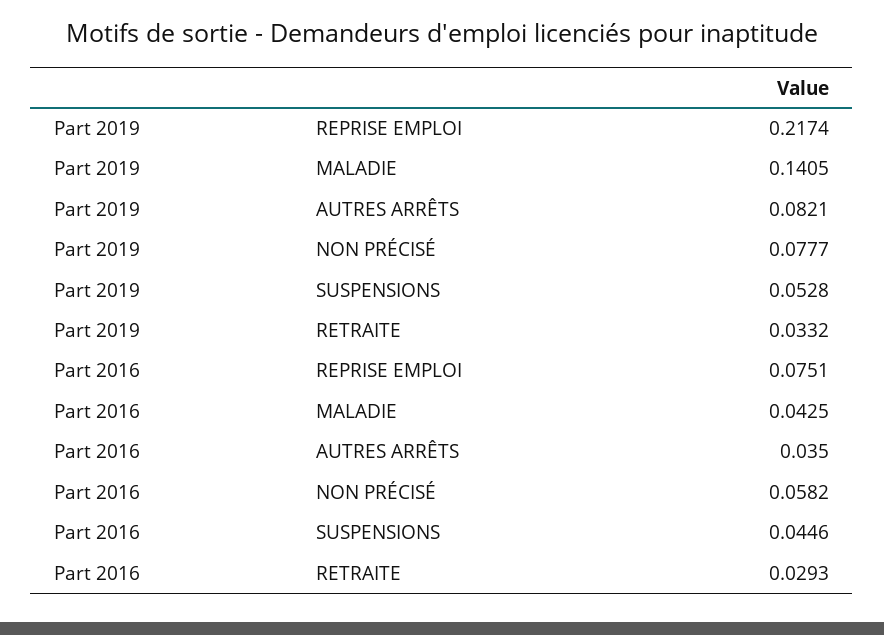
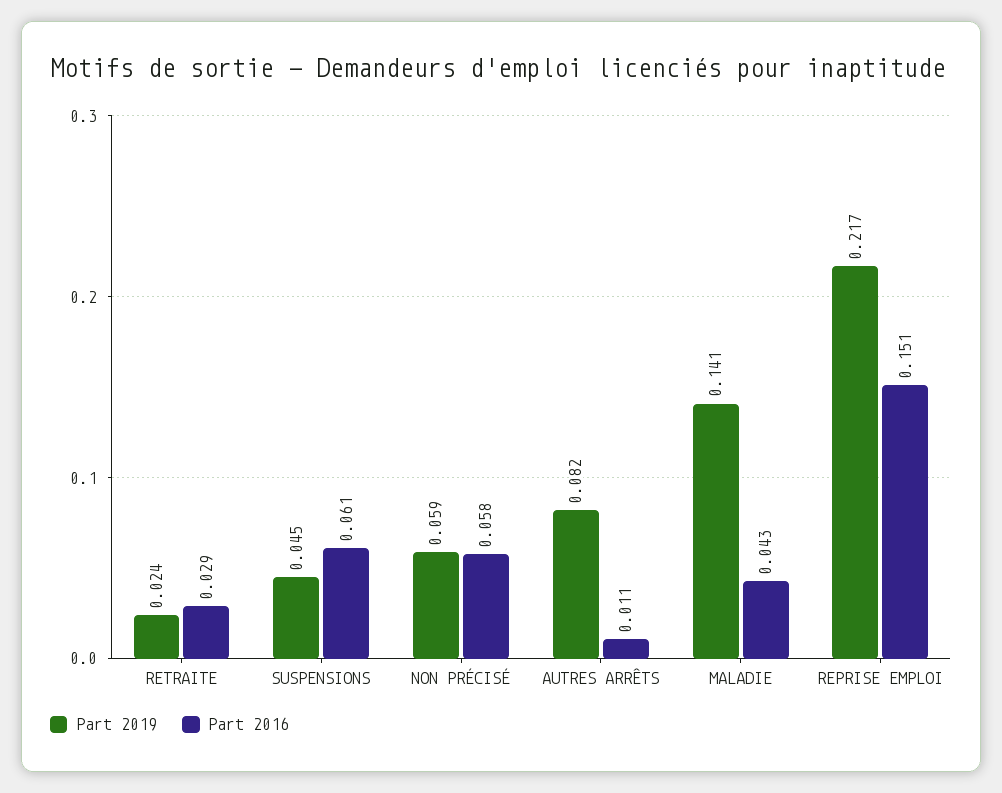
Part 2019, NON PRÉCISÉ: 0.0777 -> 0.059
Part 2019, SUSPENSIONS: 0.0528 -> 0.045
Part 2019, RETRAITE: 0.0332 -> 0.024
Part 2016, REPRISE EMPLOI: 0.0751 -> 0.151
Part 2016, AUTRES ARRÊTS: 0.035 -> 0.011
Part 2016, SUSPENSIONS: 0.0446 -> 0.061

